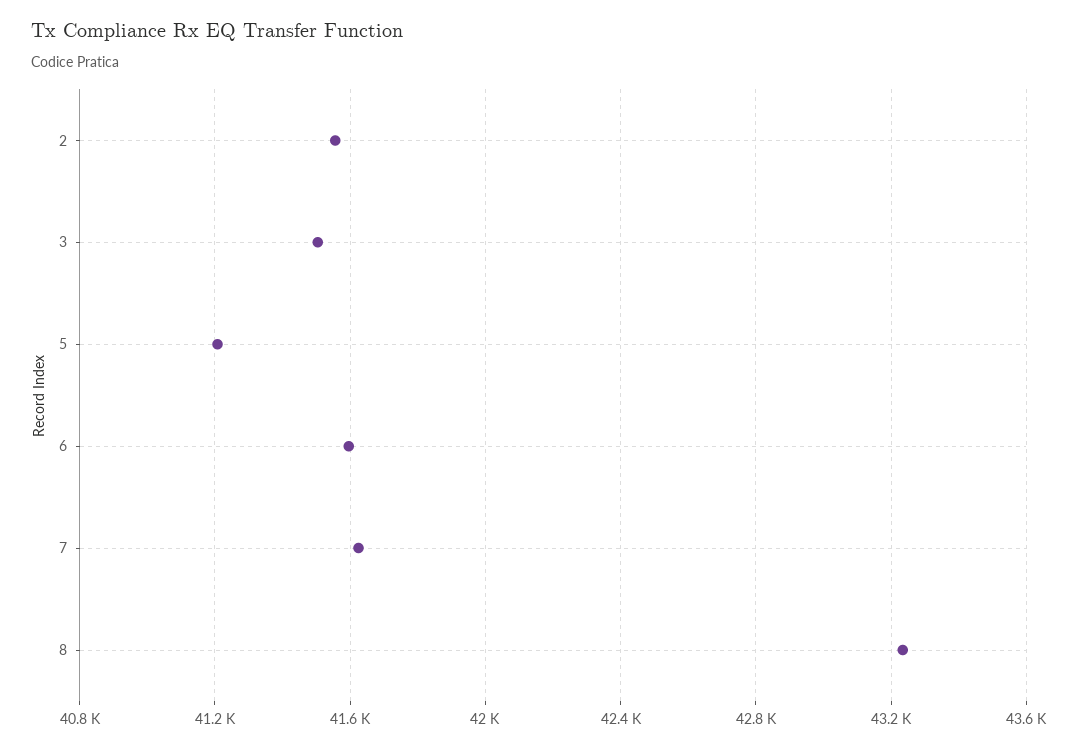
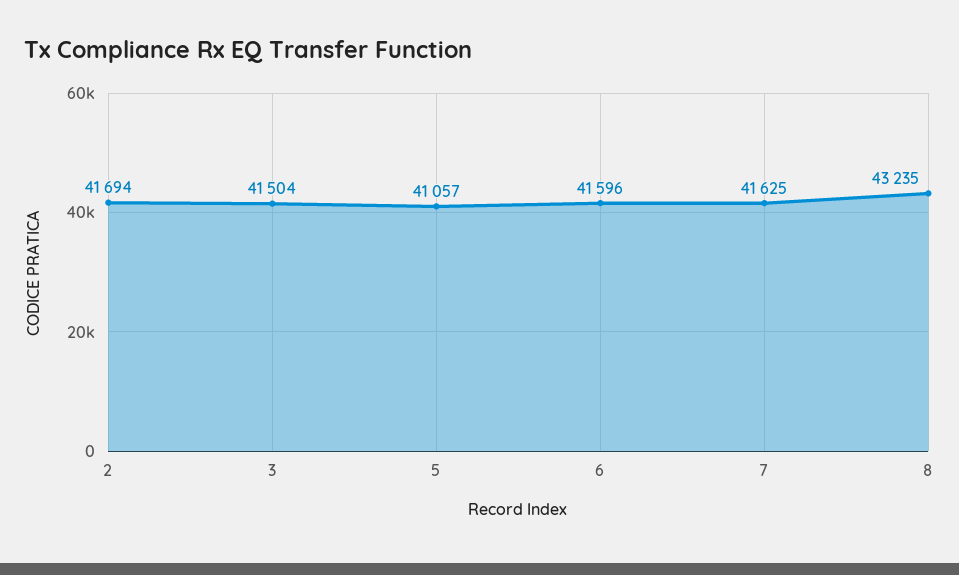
2: 41550 -> 41694
5: 41200 -> 41057

